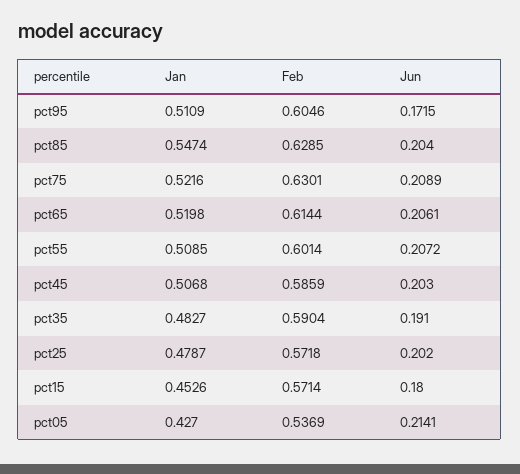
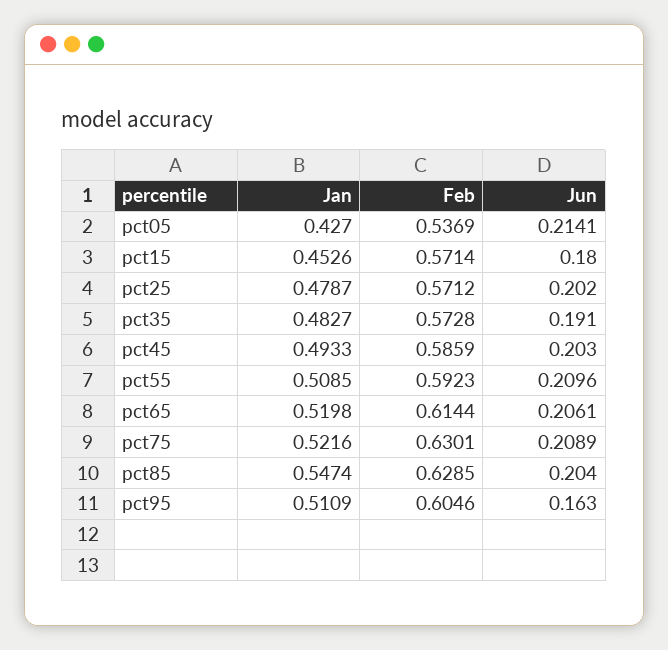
Jun, pct95: 0.1715 -> 0.163
Feb, pct55: 0.6014 -> 0.5923
Jun, pct55: 0.2072 -> 0.2096
Jan, pct45: 0.5068 -> 0.4933
Feb, pct35: 0.5904 -> 0.5728
Feb, pct25: 0.5718 -> 0.5712

